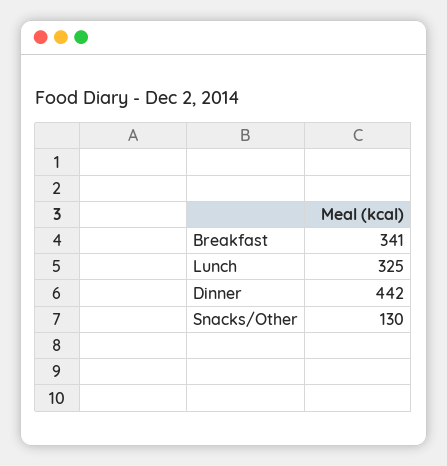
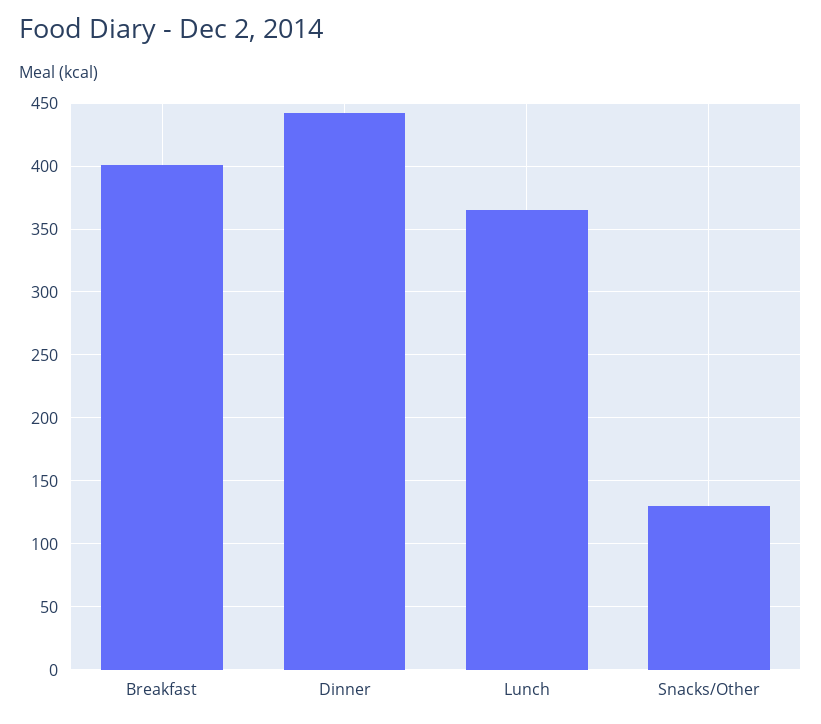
Breakfast: 341 -> 400
Lunch: 325 -> 365

